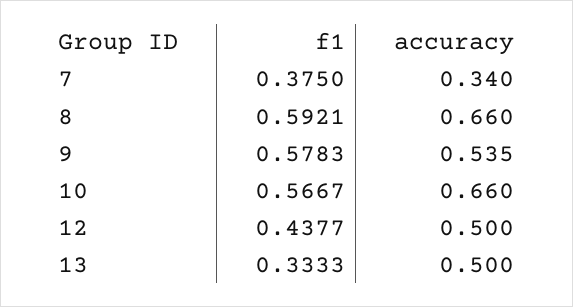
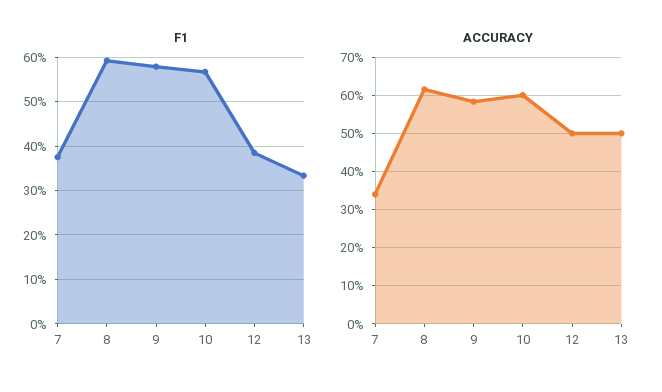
accuracy, 8: 0.66 -> 0.62
accuracy, 9: 0.535 -> 0.58
accuracy, 10: 0.66 -> 0.6
f1, 12: 0.4377 -> 0.38

